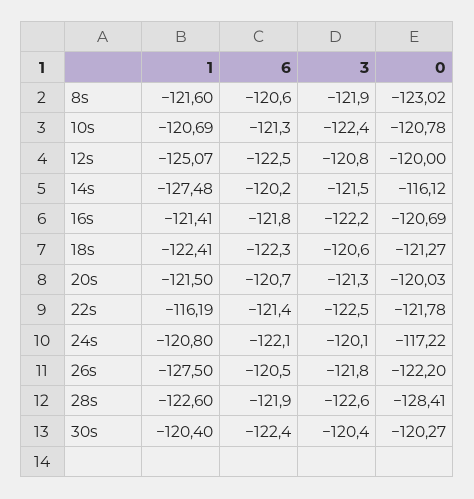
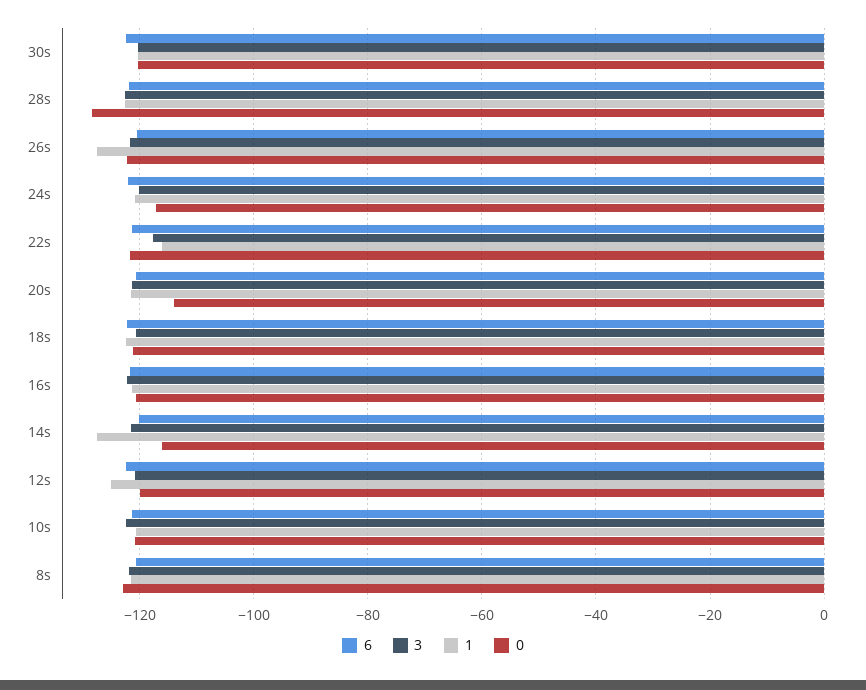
0, 20s: -120.03 -> -114
3, 22s: -122.5 -> -118

